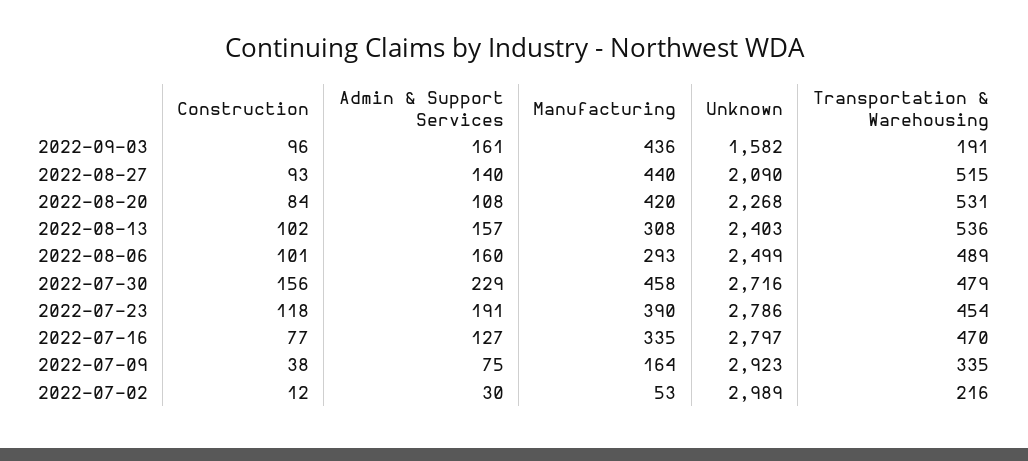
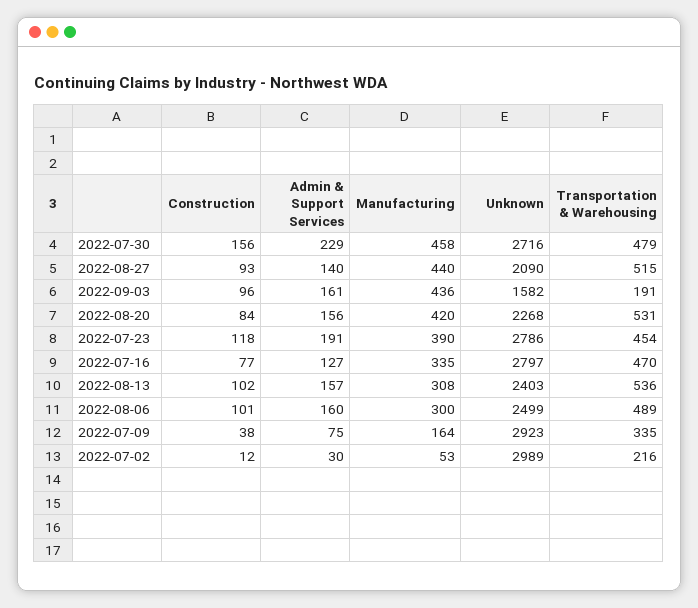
Admin & Support Services, 2022-08-20: 108 -> 156
Manufacturing, 2022-08-06: 293 -> 300

